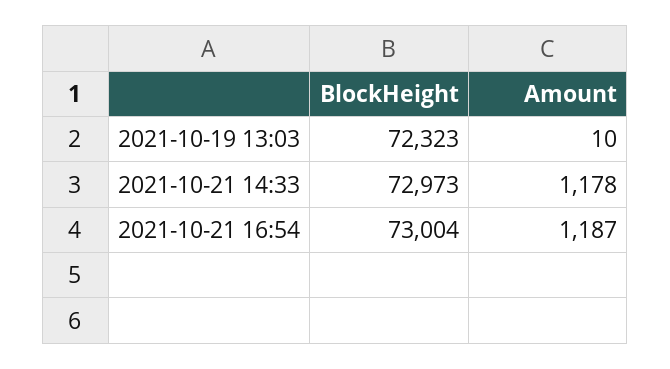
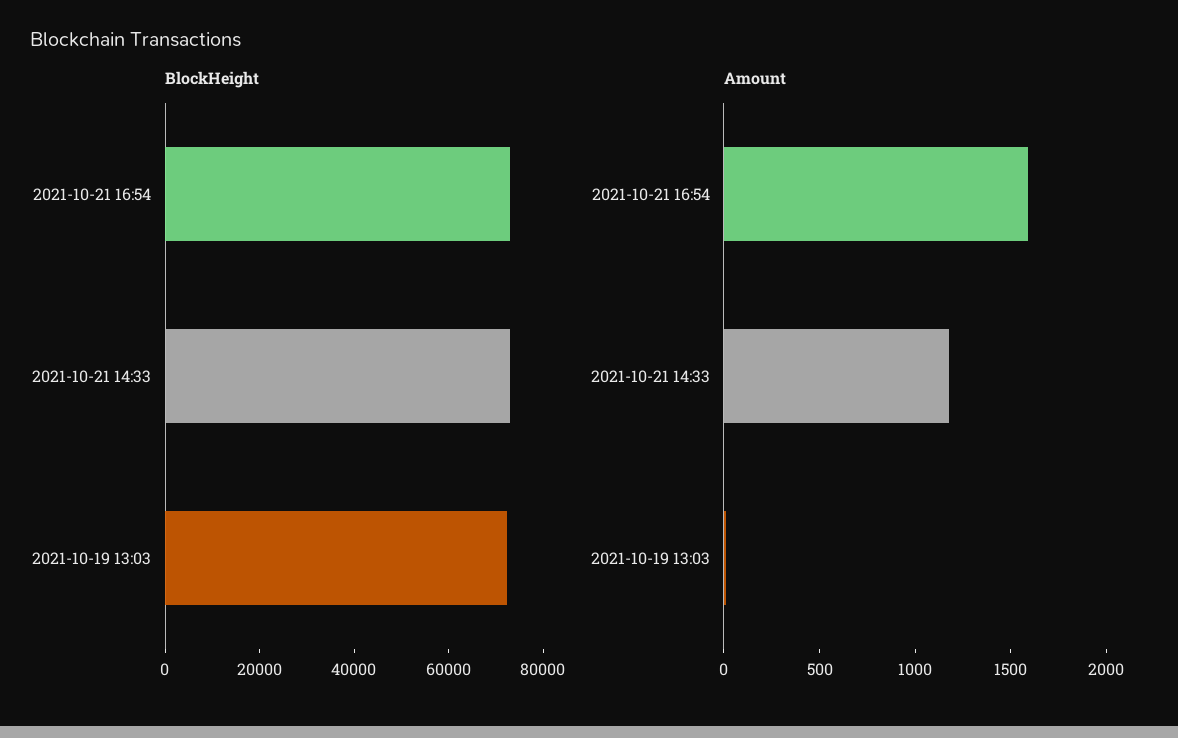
Amount, 2021-10-21 16:54: 1187 -> 1600

